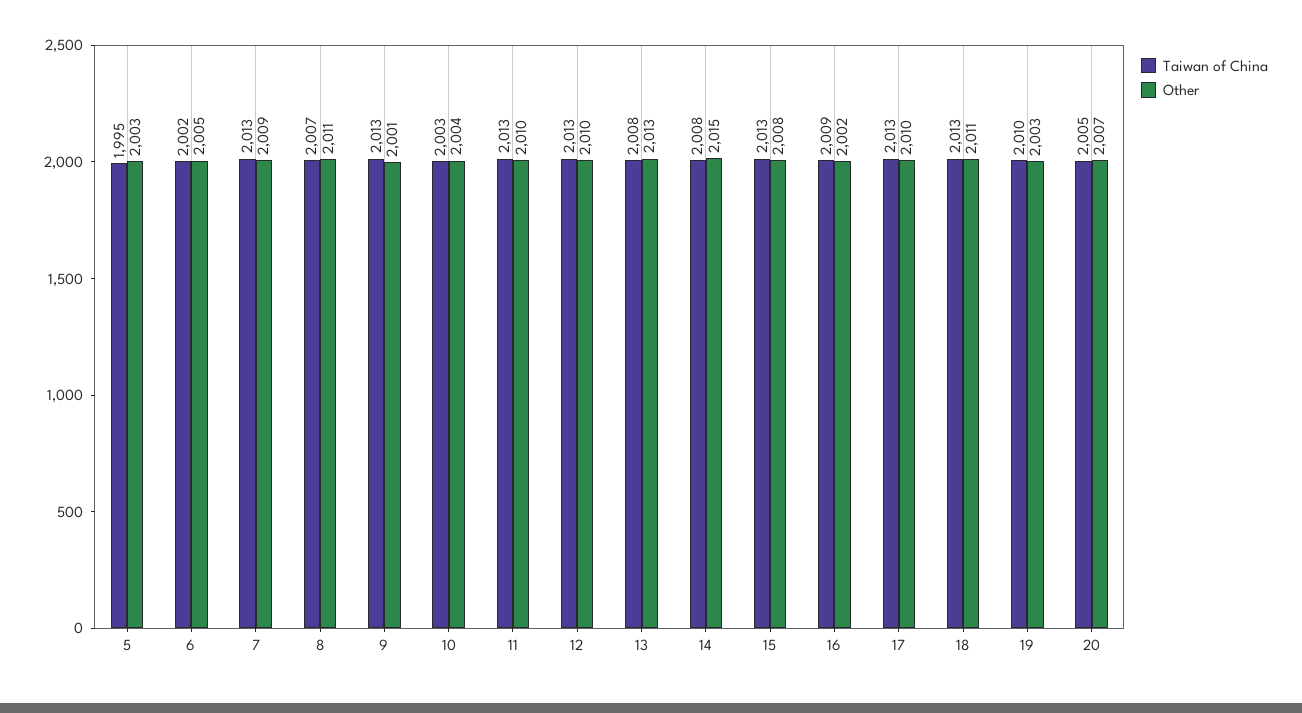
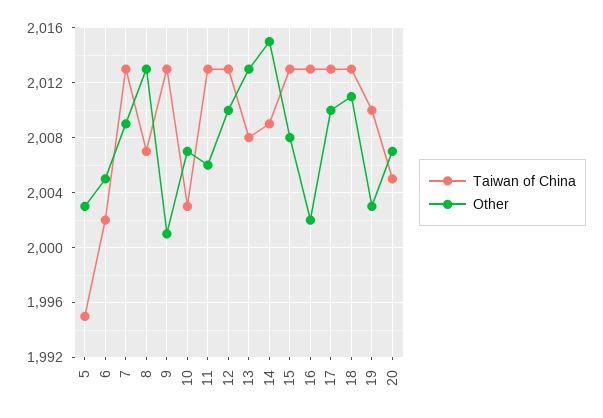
Other, 8: 2011 -> 2013
Other, 10: 2004 -> 2007
Other, 11: 2010 -> 2006
Taiwan of China, 14: 2008 -> 2009
Taiwan of China, 16: 2009 -> 2013

